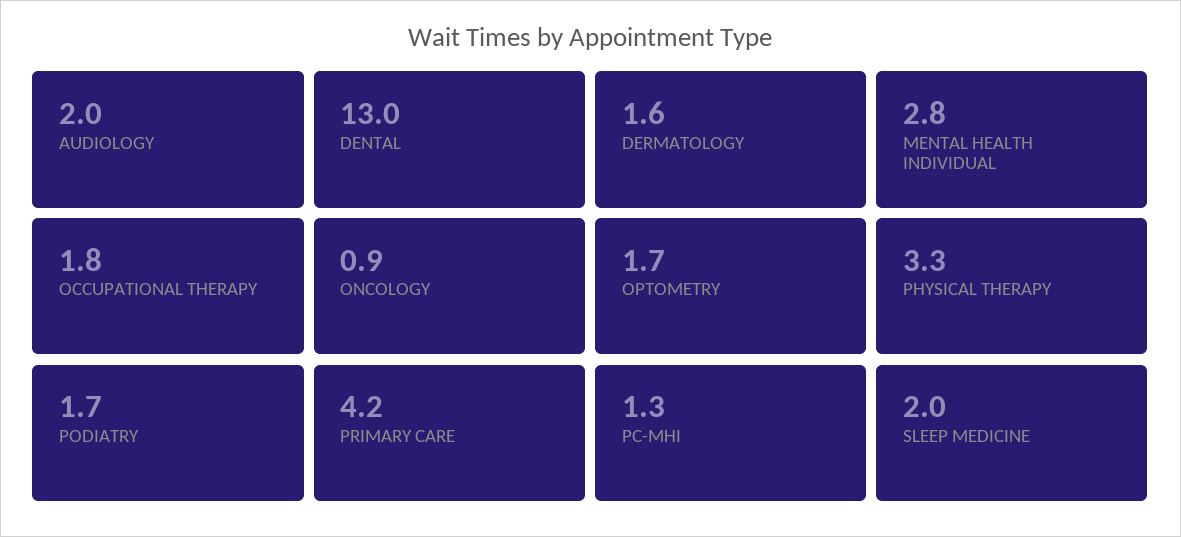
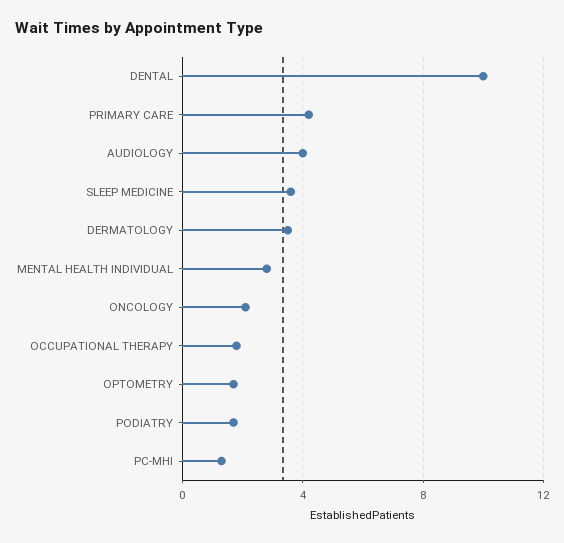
AUDIOLOGY: 2 -> 4
DENTAL: 13 -> 10
DERMATOLOGY: 1.6 -> 3.5
ONCOLOGY: 0.9 -> 2
PHYSICAL THERAPY: 3.3 -> none
SLEEP MEDICINE: 2 -> 3.5

